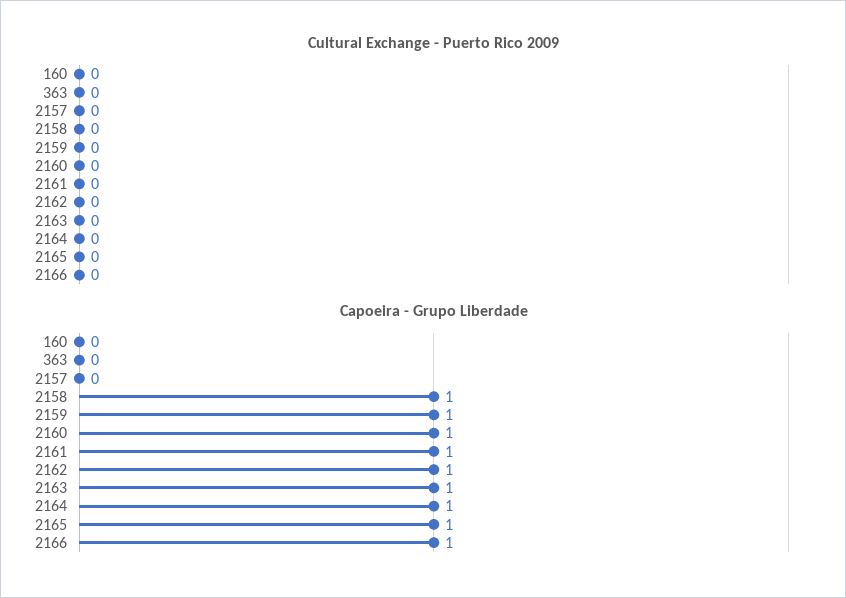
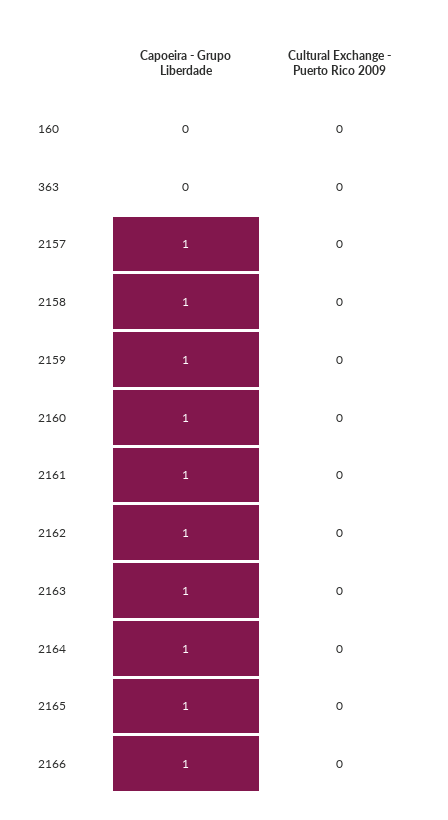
Capoeira - Grupo Liberdade, 2157: 0 -> 1

